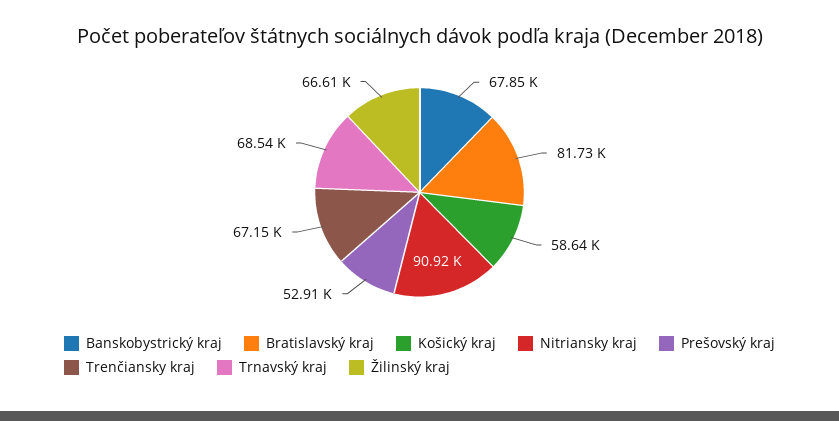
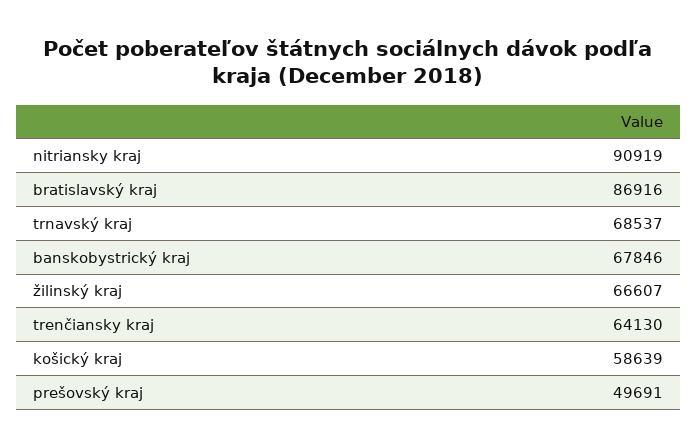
Bratislavský kraj: 81730 -> 86916
Prešovský kraj: 52910 -> 49691
Trenčiansky kraj: 67150 -> 64130

